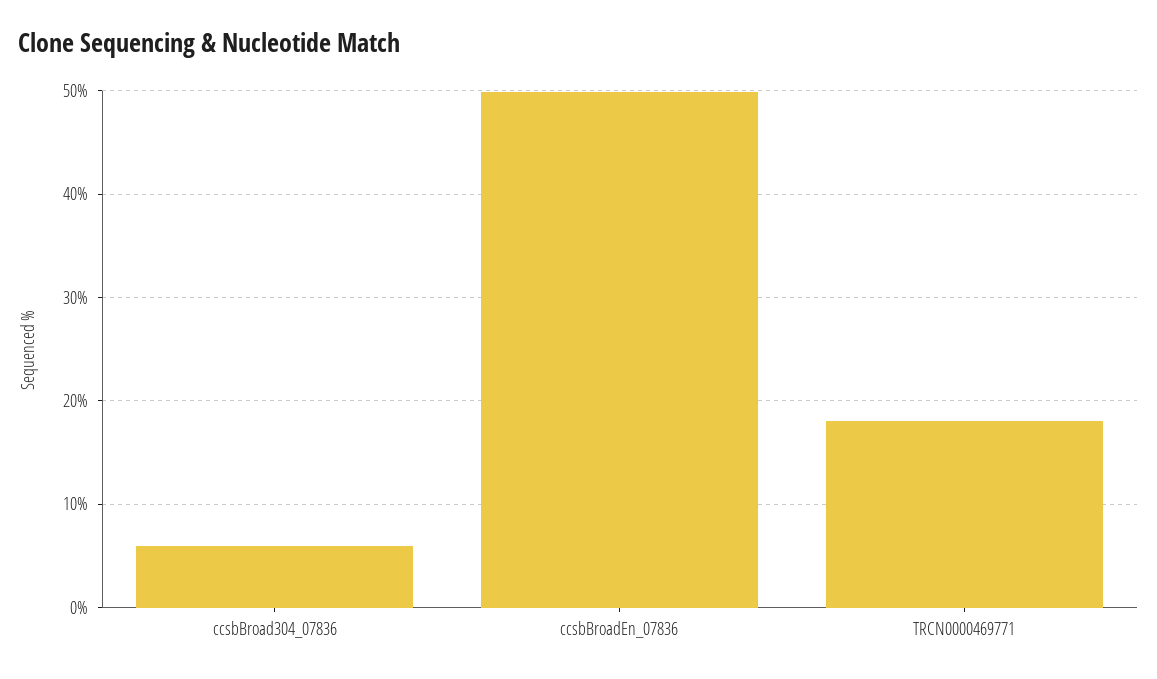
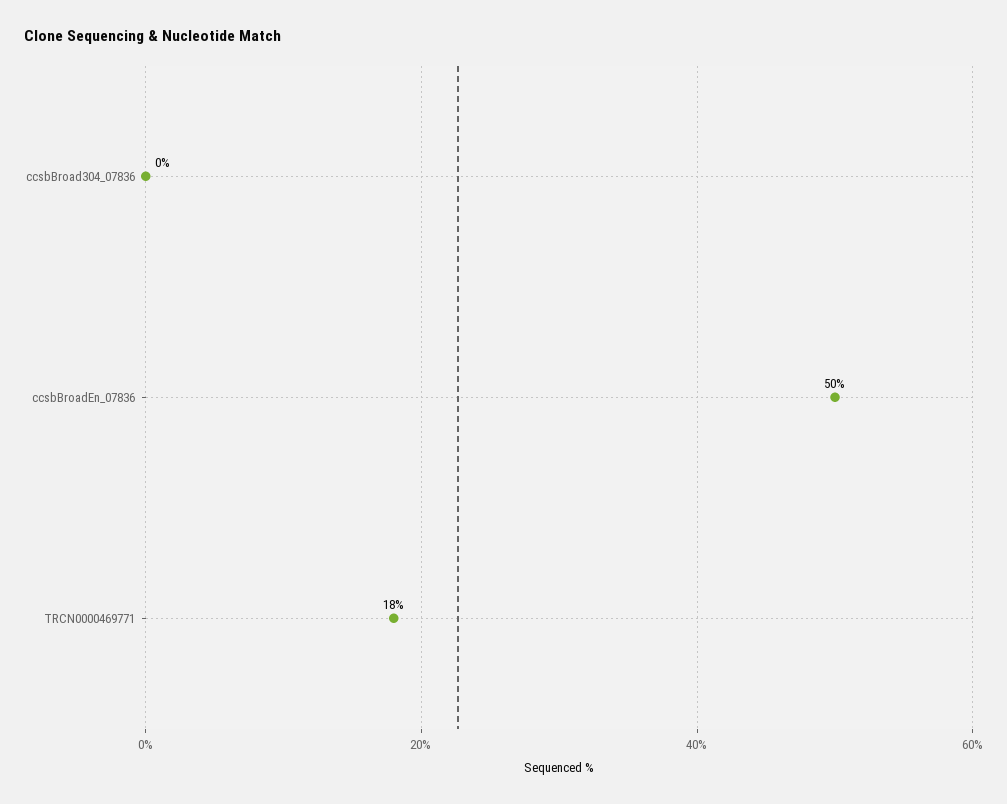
ccsbBroad304_07836: 6 -> 0

